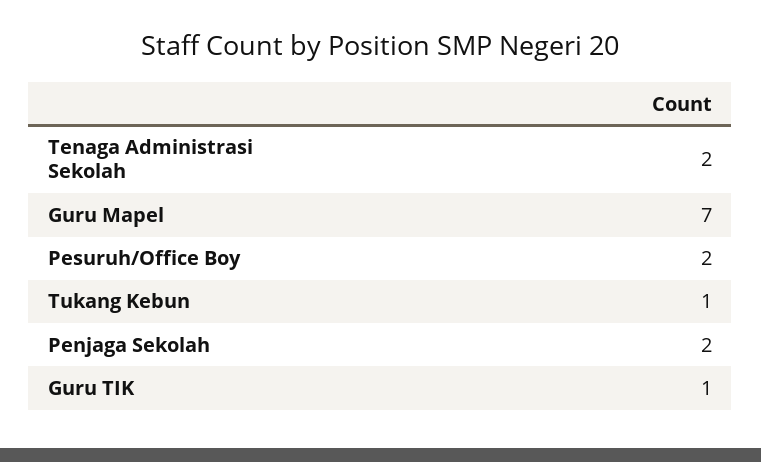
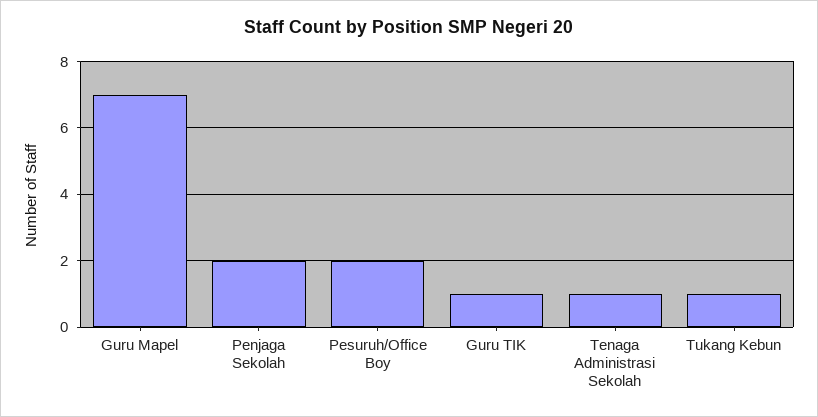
Tenaga Administrasi Sekolah: 2 -> 1

